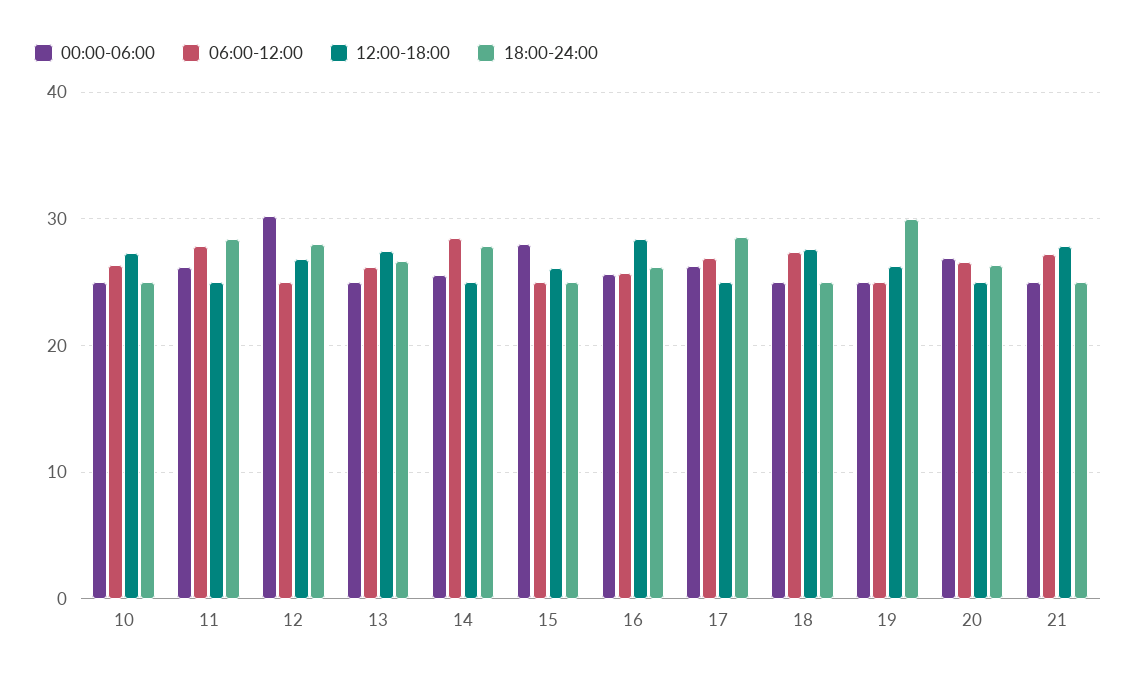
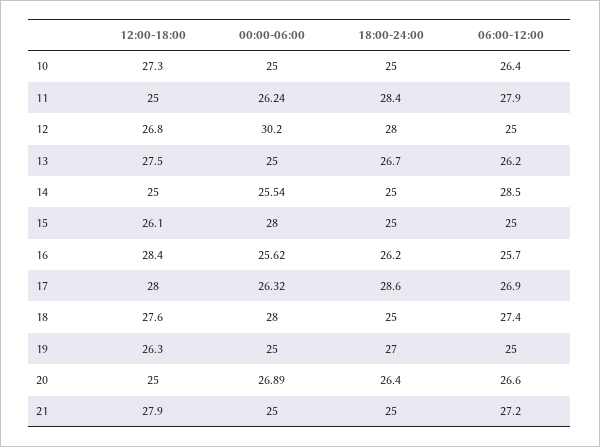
18:00-24:00, 14: 28 -> 25
12:00-18:00, 17: 25 -> 28
00:00-06:00, 18: 25 -> 28
18:00-24:00, 19: 30 -> 27

